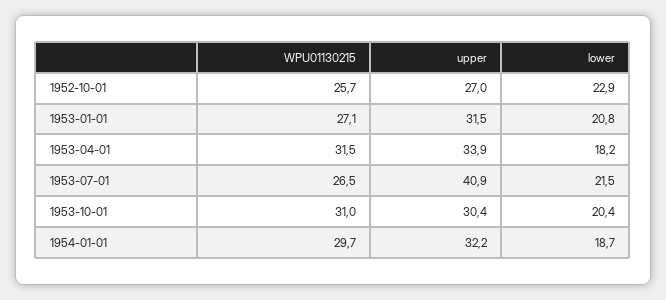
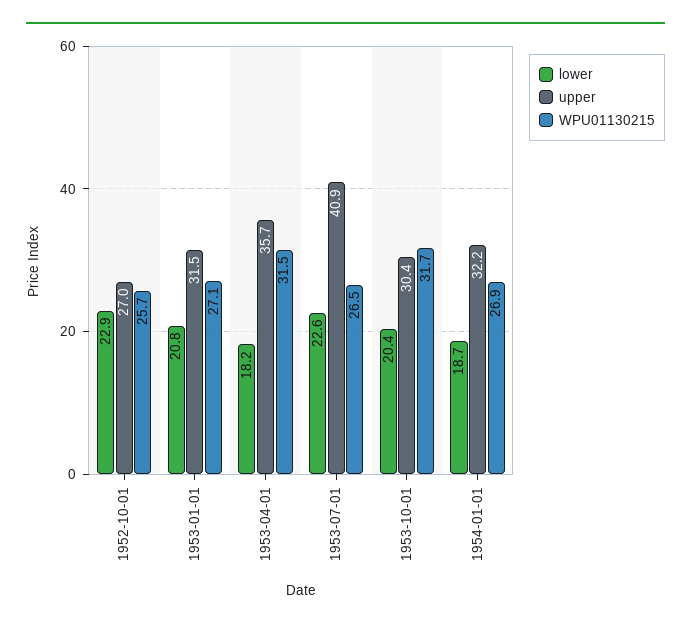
upper, 1953-04-01: 33.9 -> 35.7
lower, 1953-07-01: 21.5 -> 22.6
WPU01130215, 1953-10-01: 31 -> 31.7
WPU01130215, 1954-01-01: 29.7 -> 26.9

